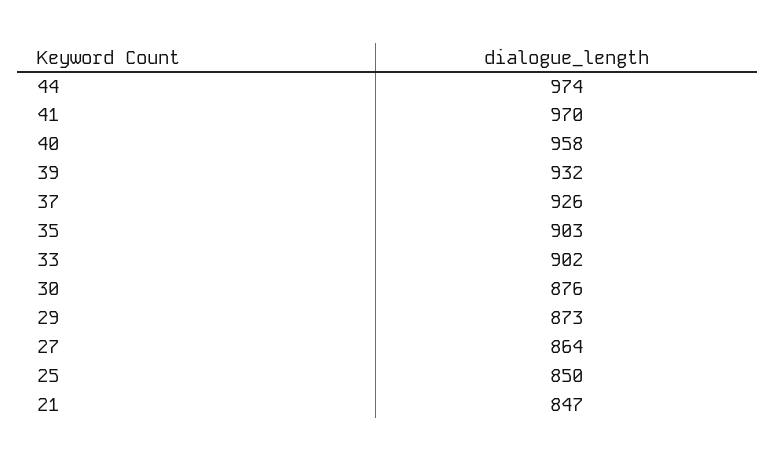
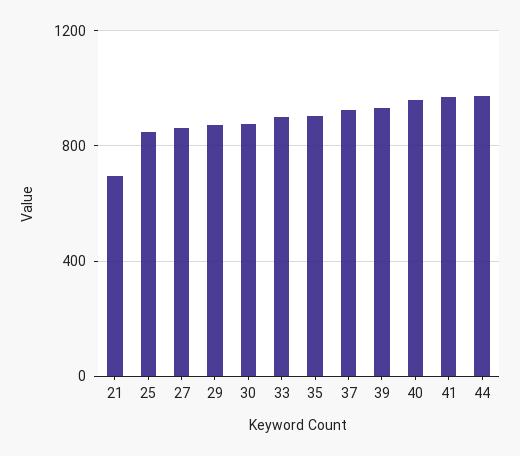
21: 847 -> 700

